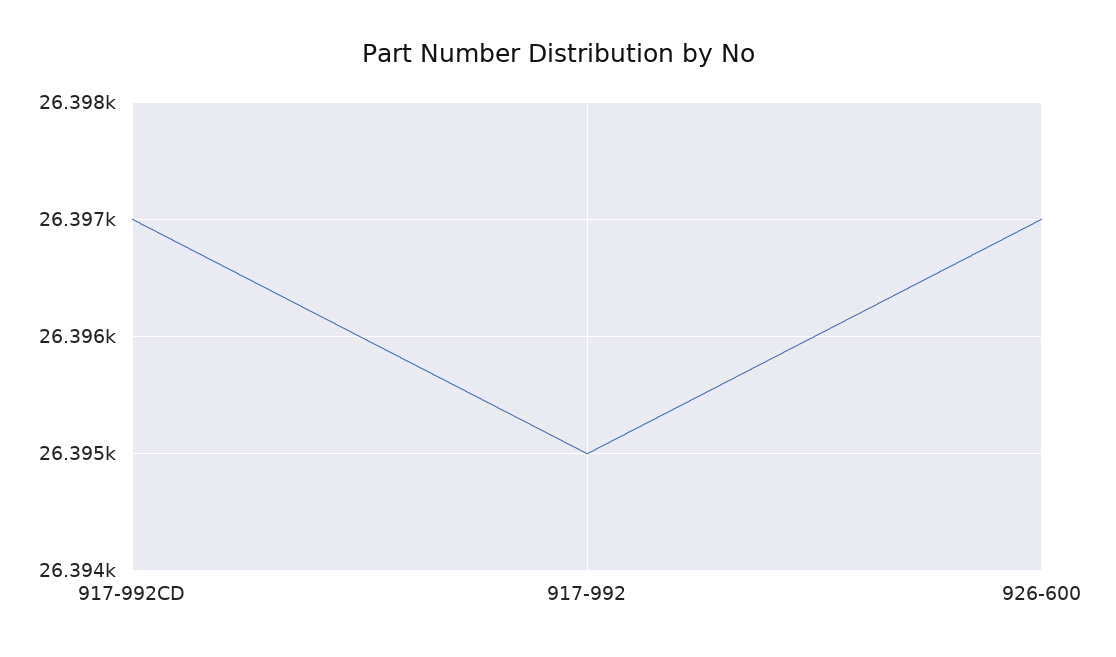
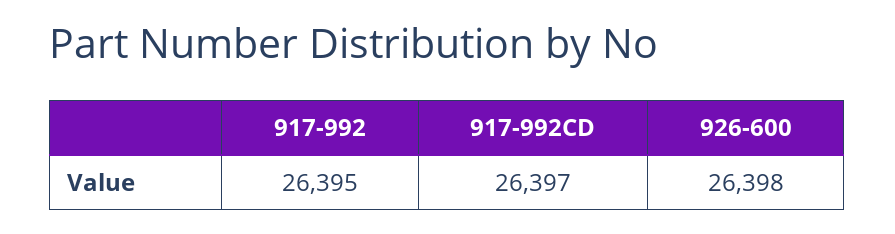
926-600: 26397 -> 26398

